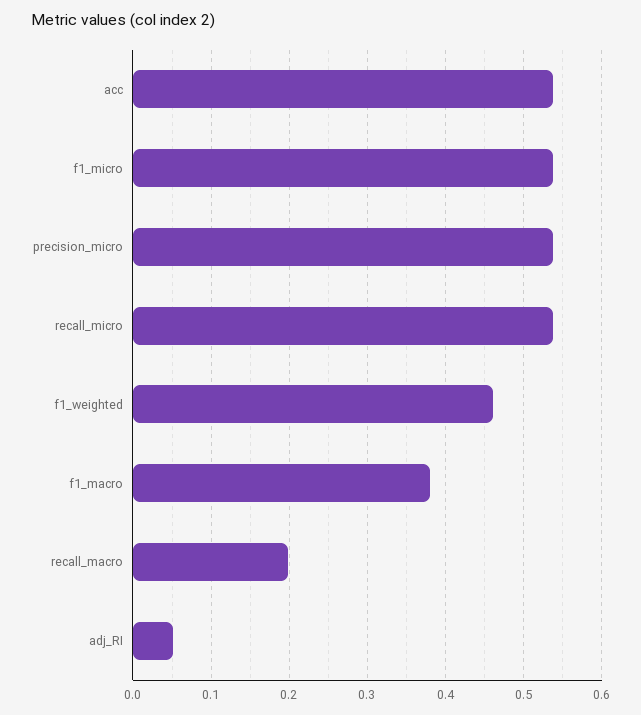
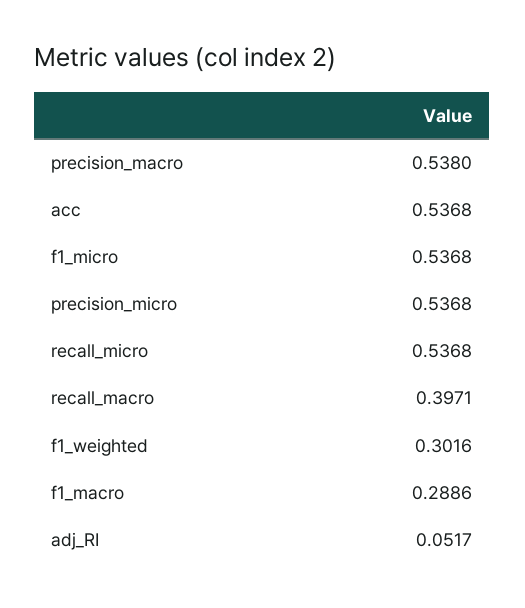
f1_weighted: 0.46 -> 0.3016
f1_macro: 0.38 -> 0.2886
recall_macro: 0.2 -> 0.3971
precision_macro: none -> 0.538

